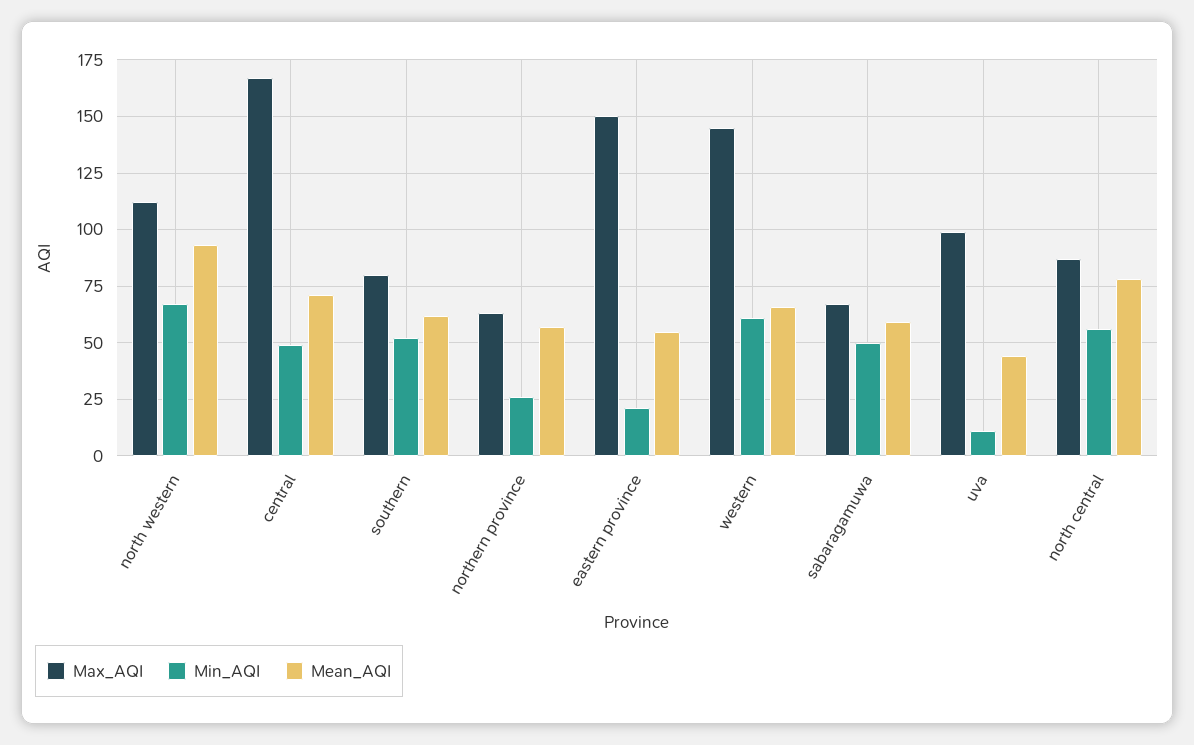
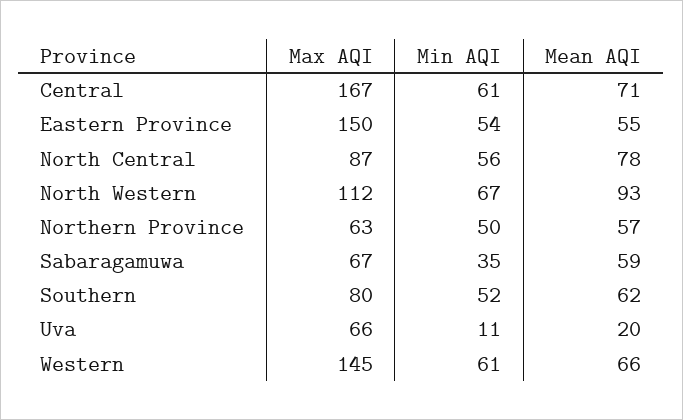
Min_AQI, central: 50 -> 61
Min_AQI, northern province: 25 -> 50
Min_AQI, eastern province: 20 -> 54
Min_AQI, sabaragamuwa: 50 -> 35
Max_AQI, uva: 100 -> 66
Mean_AQI, uva: 45 -> 20

